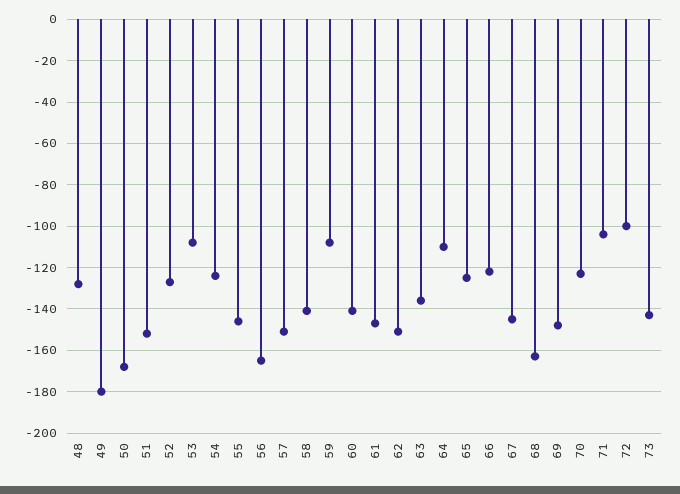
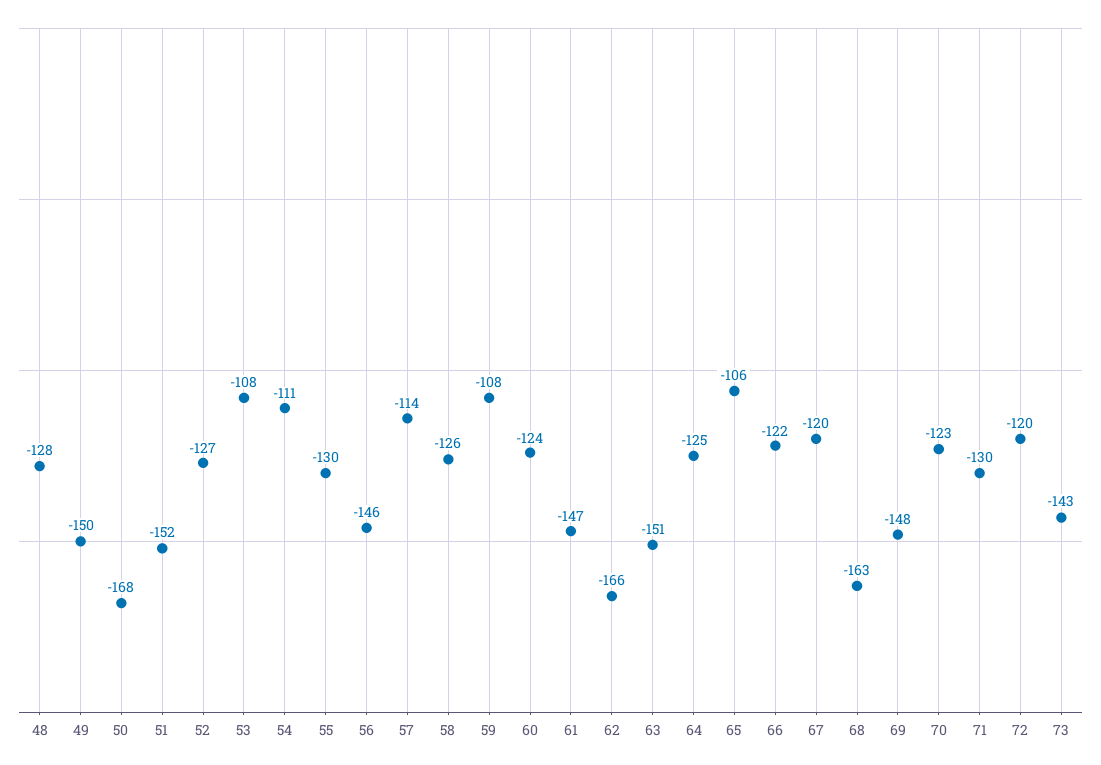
49: -180 -> -150
54: -125 -> -111
55: -145 -> -130
56: -165 -> -146
57: -150 -> -114
58: -140 -> -126
60: -140 -> -124
62: -150 -> -166
63: -135 -> -151
64: -110 -> -125
65: -125 -> -106
67: -145 -> -120
71: -105 -> -130
72: -100 -> -120

